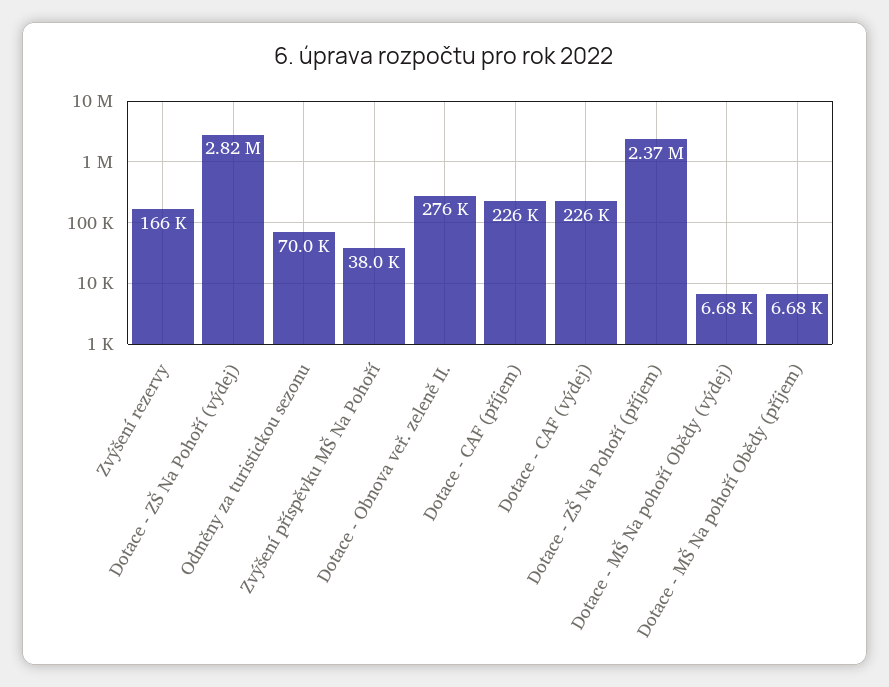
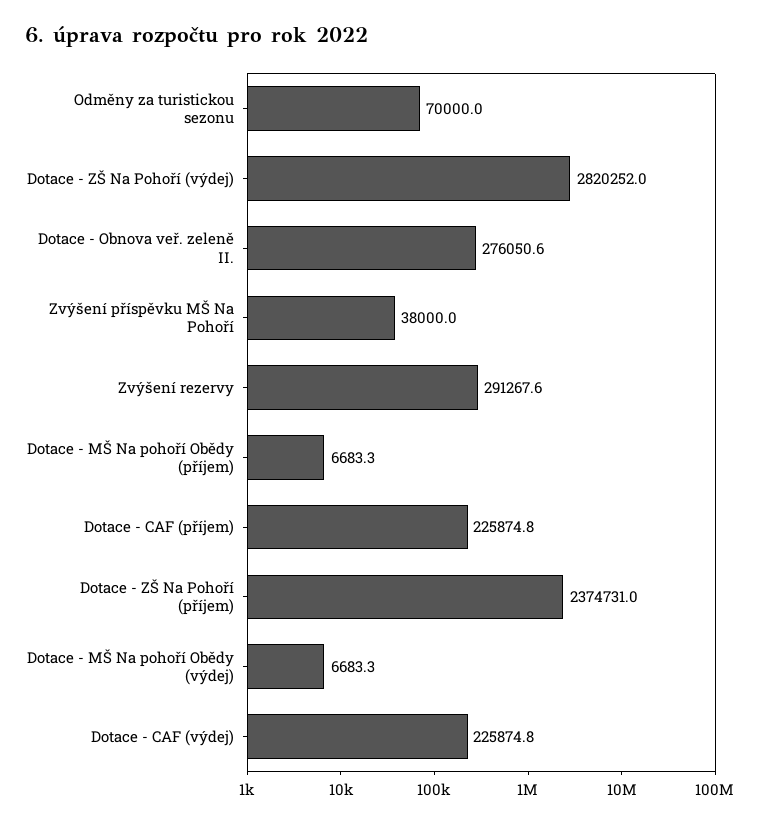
Zvýšení rezervy: 166000 -> 291267.6

